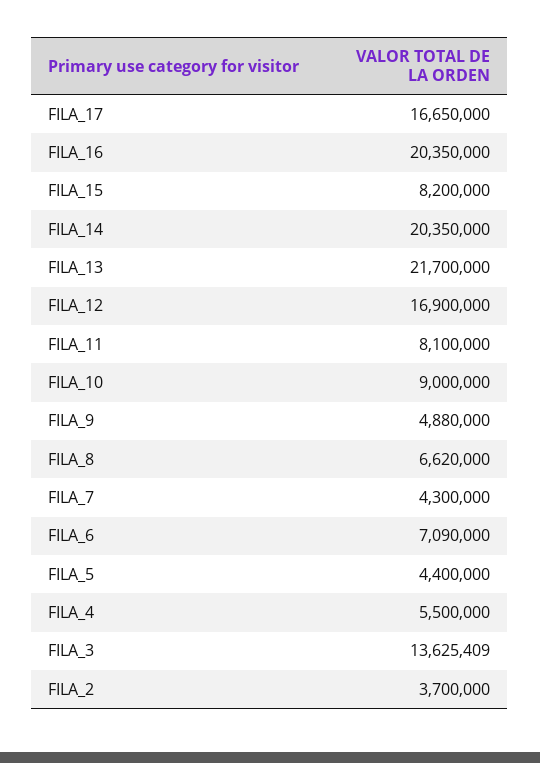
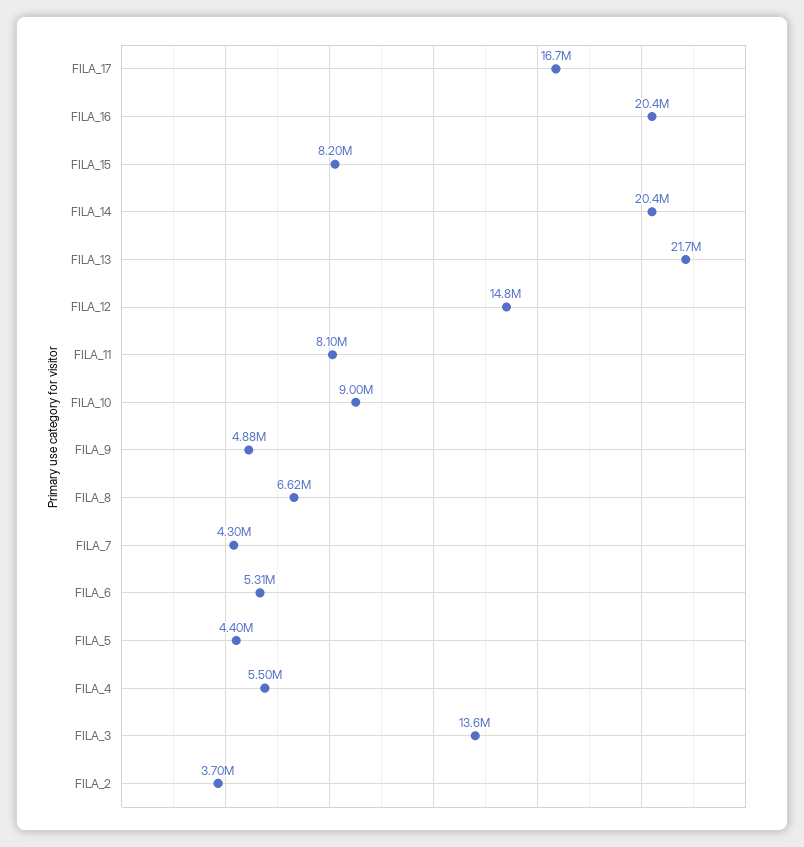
FILA_12: 16900000 -> 14800000
FILA_6: 7090000 -> 5310000

